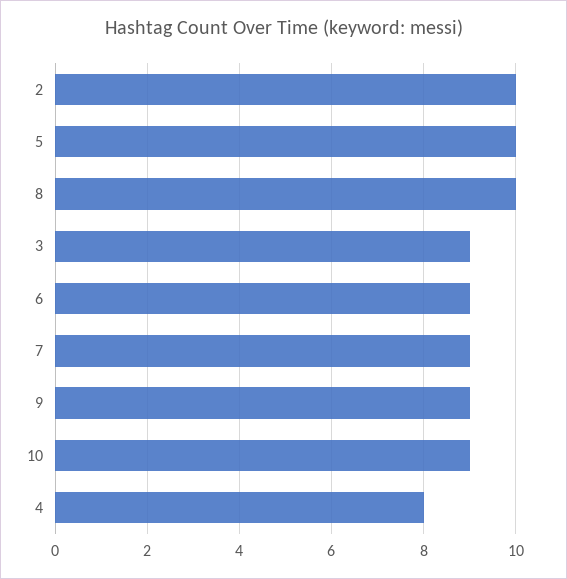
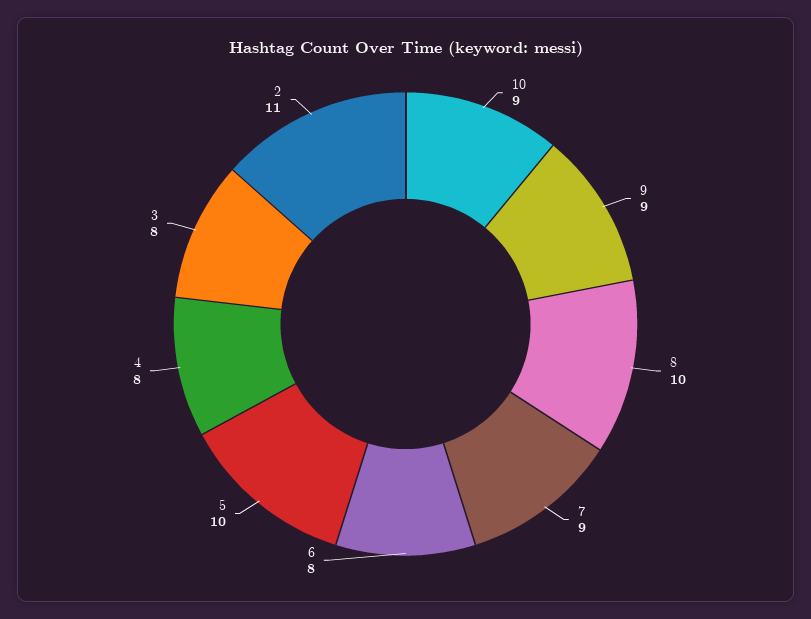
2: 10 -> 11
3: 9 -> 8
6: 9 -> 8

